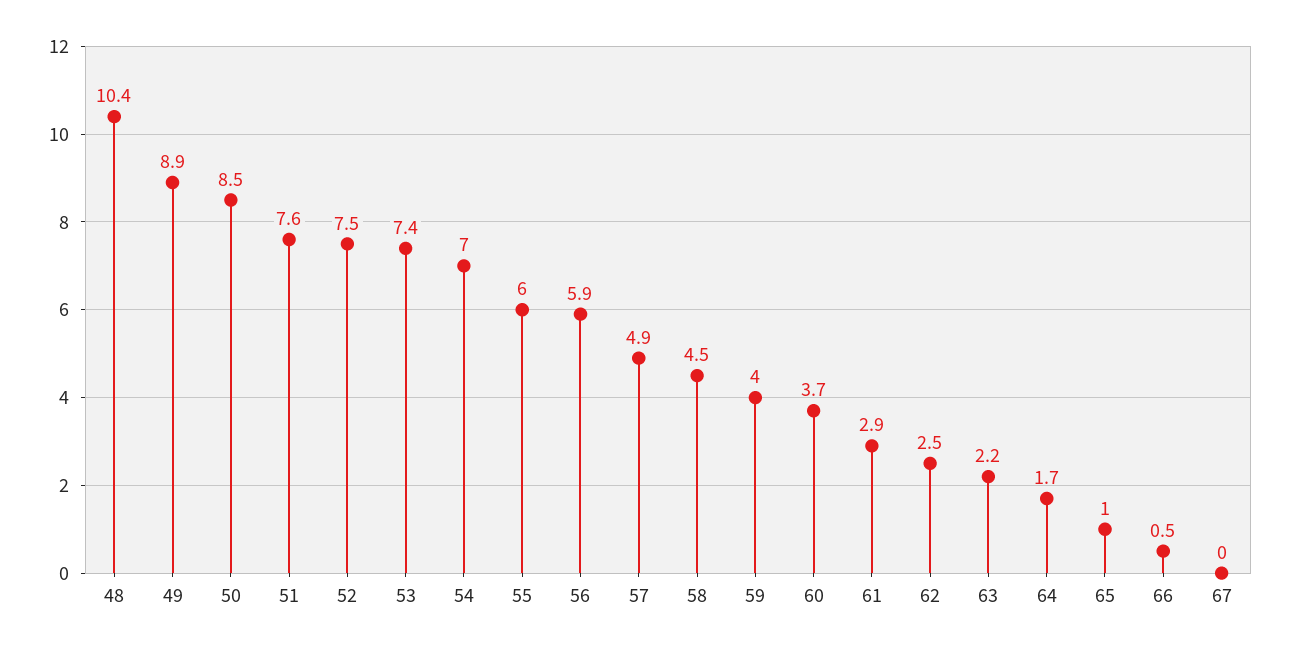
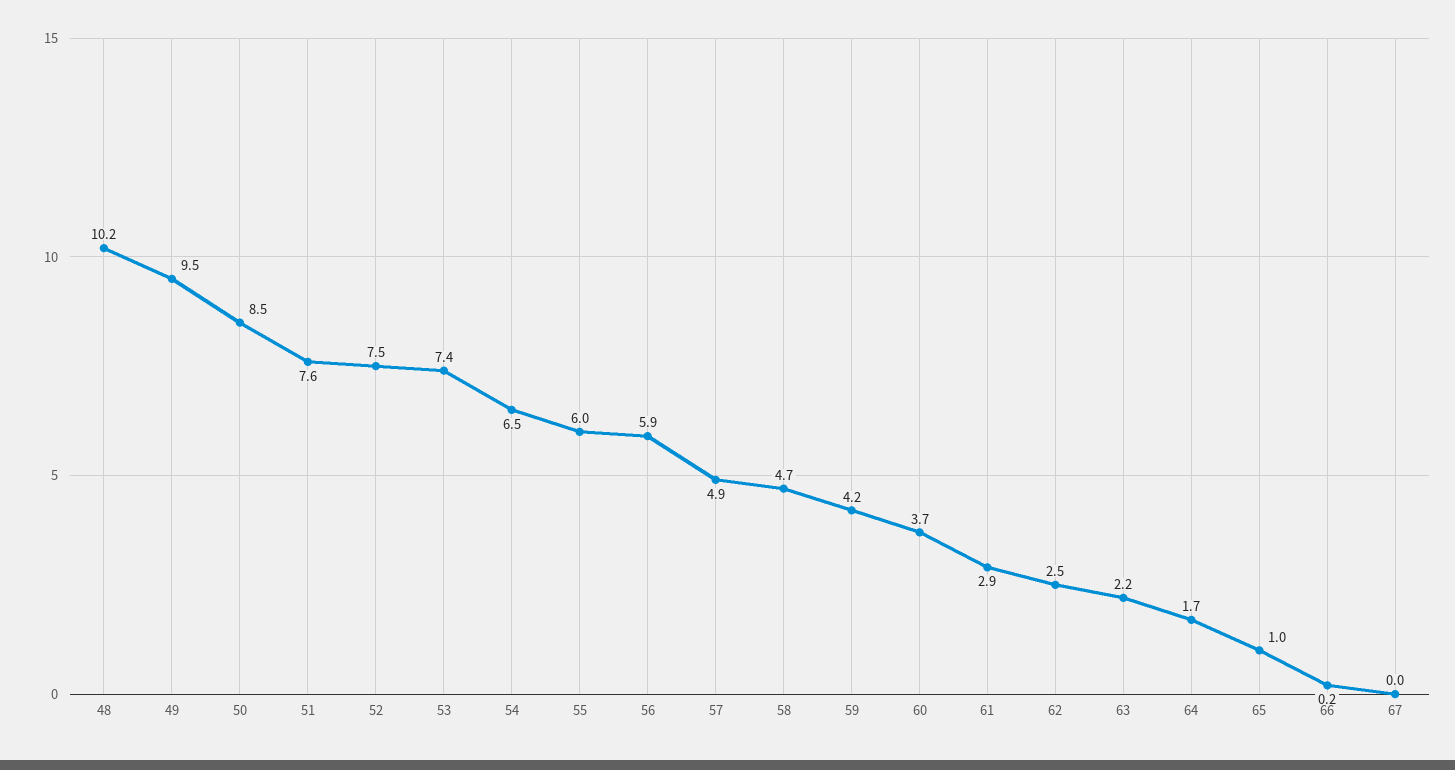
48: 10.4 -> 10.2
49: 8.9 -> 9.5
54: 7 -> 6.5
58: 4.5 -> 4.7
59: 4 -> 4.2
66: 0.5 -> 0.2

